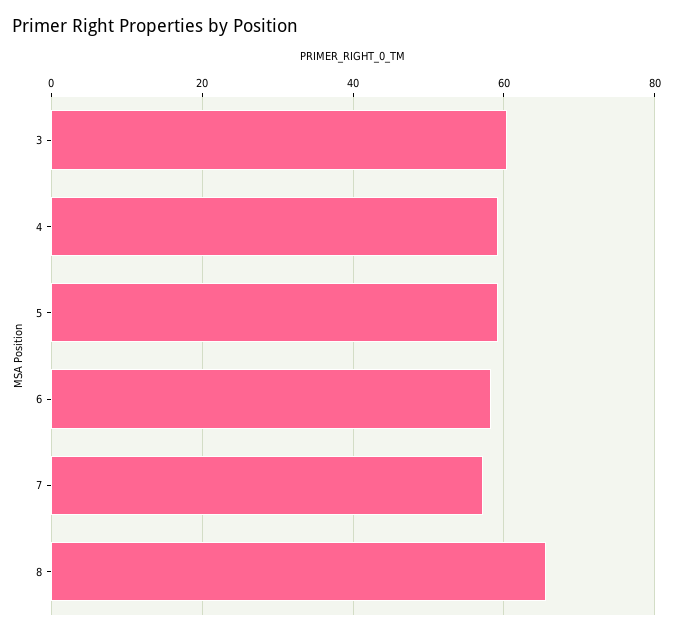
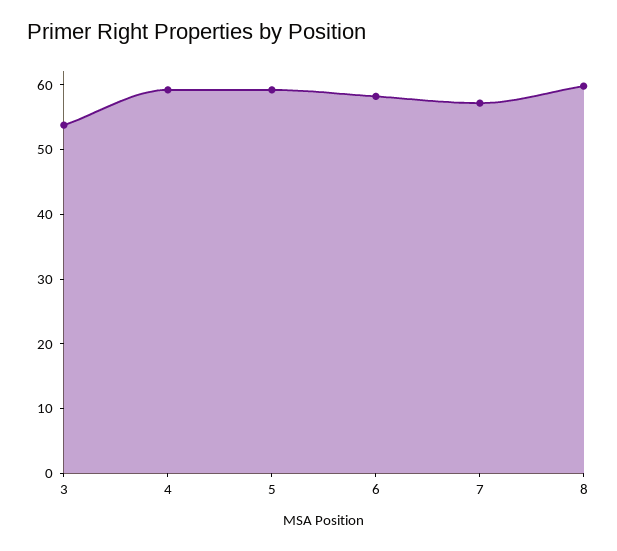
3: 60 -> 54
8: 66 -> 60

